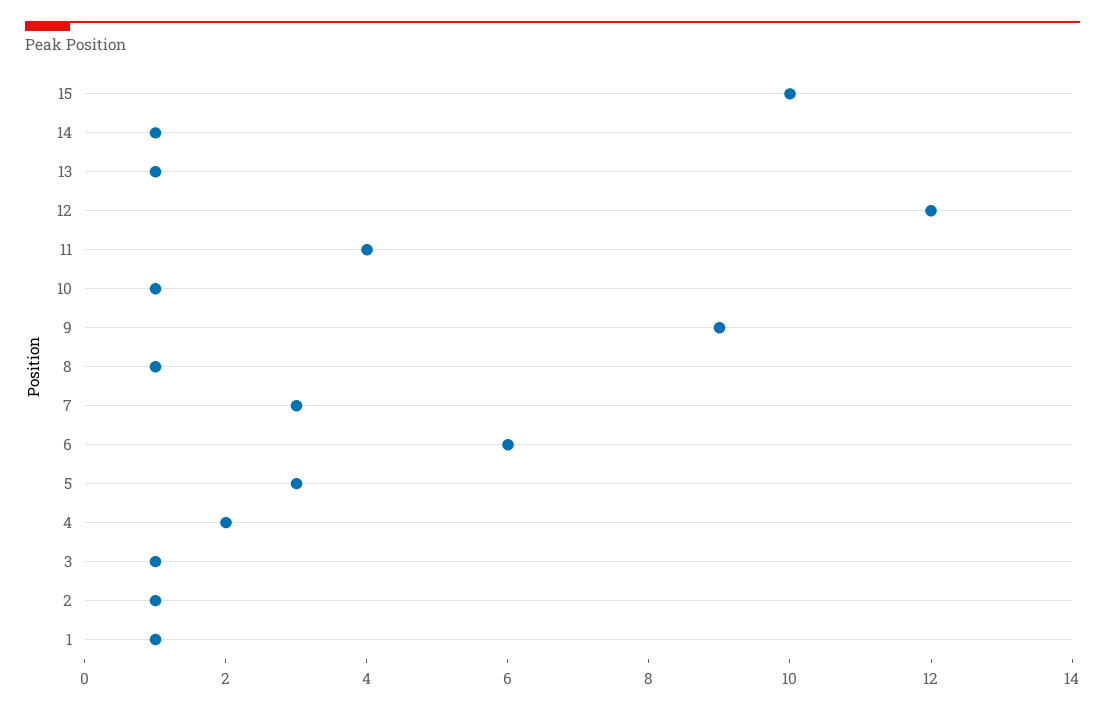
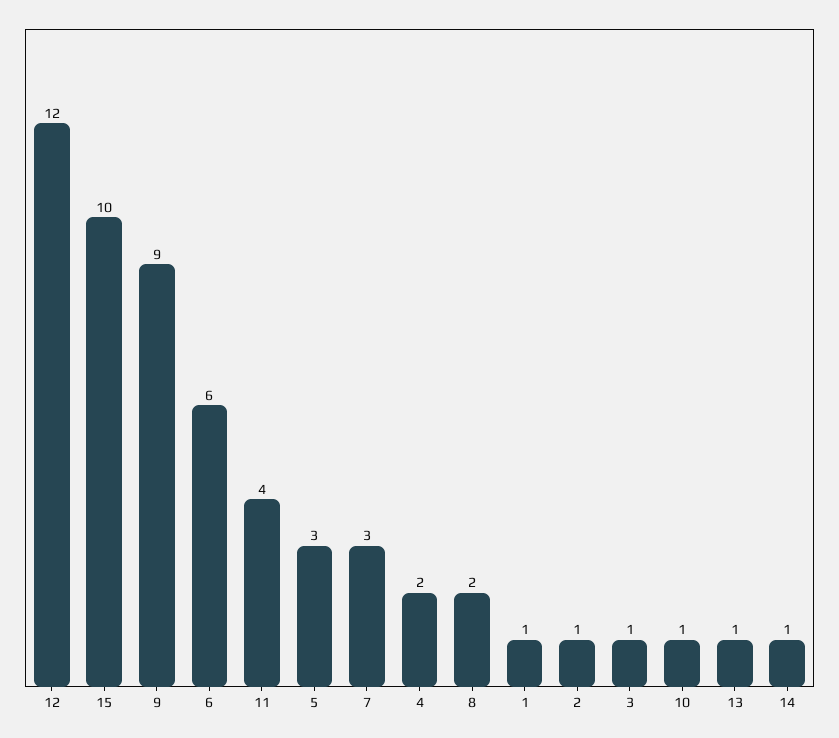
8: 1 -> 2

